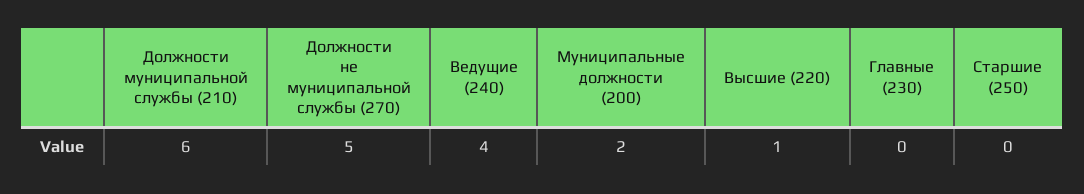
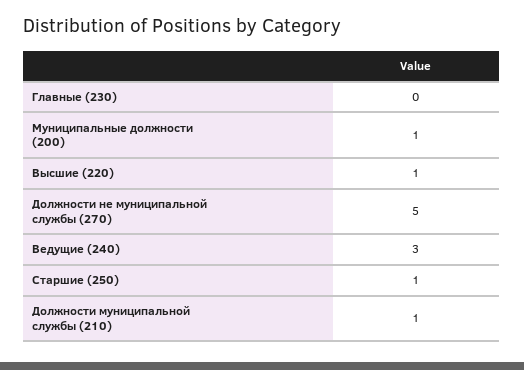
Должности муниципальной службы (210): 6 -> 1
Ведущие (240): 4 -> 3
Муниципальные должности (200): 2 -> 1
Старшие (250): 0 -> 1

